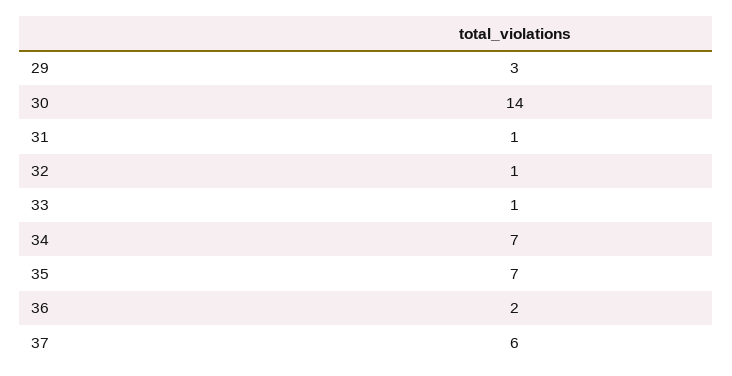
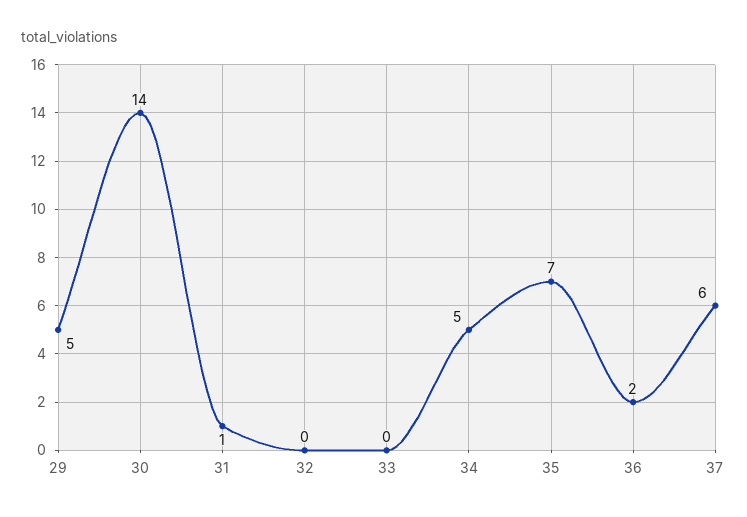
29: 3 -> 5
32: 1 -> 0
33: 1 -> 0
34: 7 -> 5

